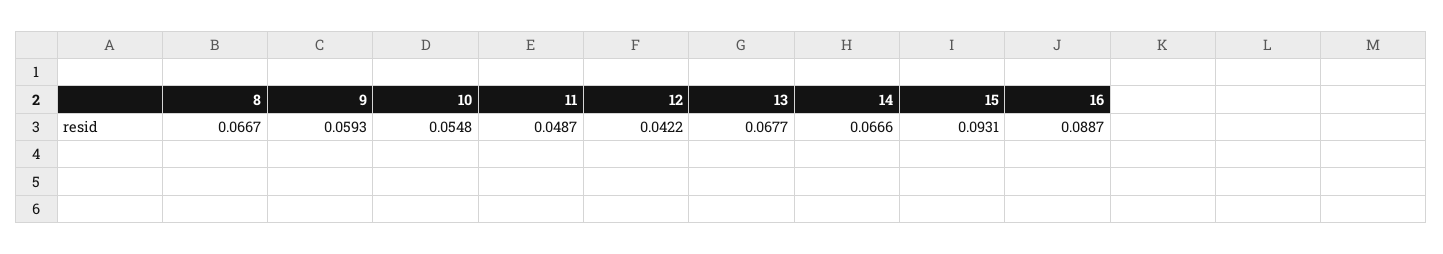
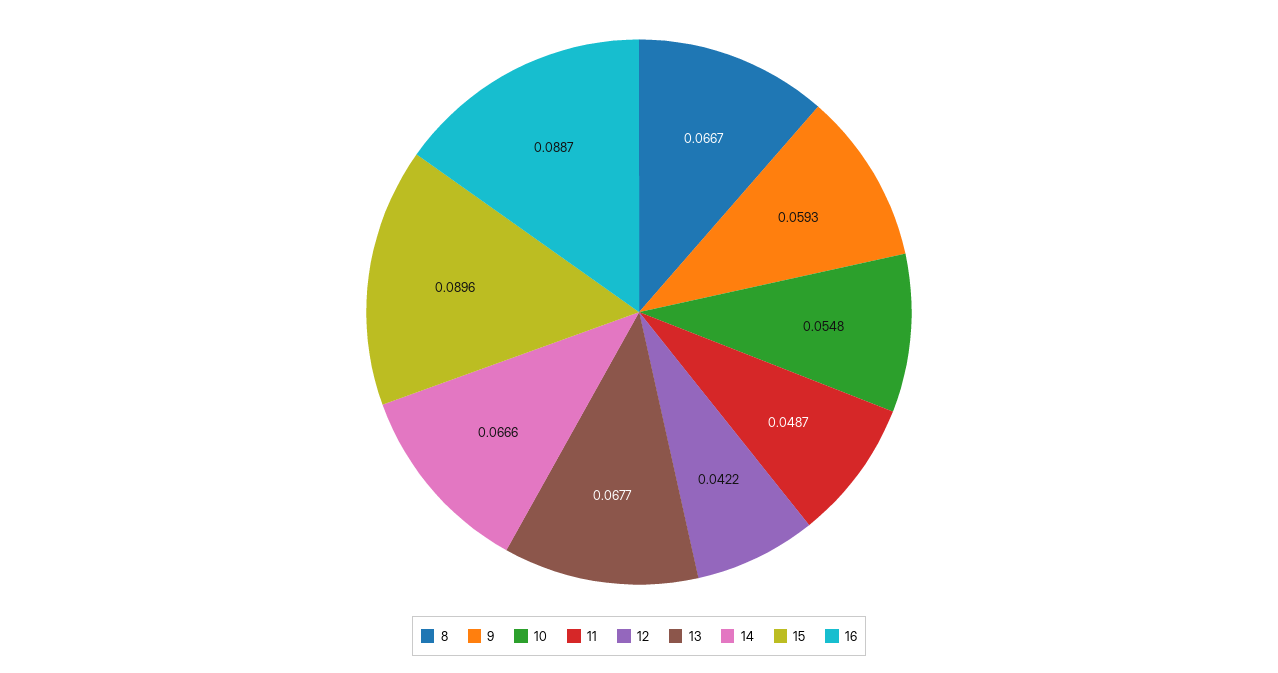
15: 0.0931 -> 0.0896

